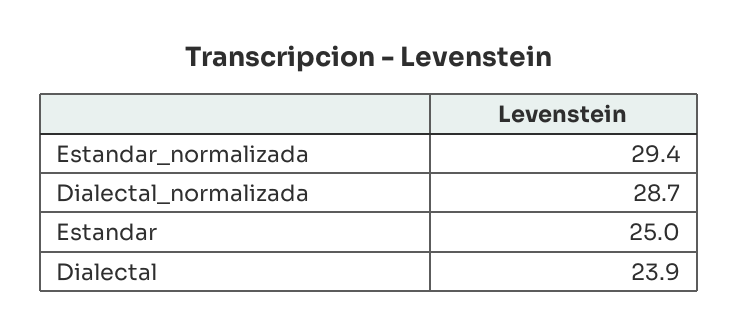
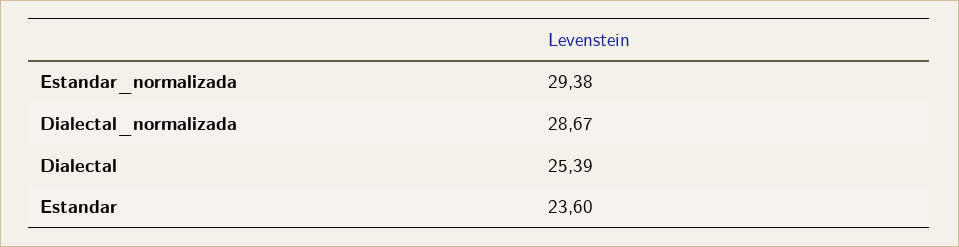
Estandar: 25 -> 23.6
Dialectal: 23.9 -> 25.39

